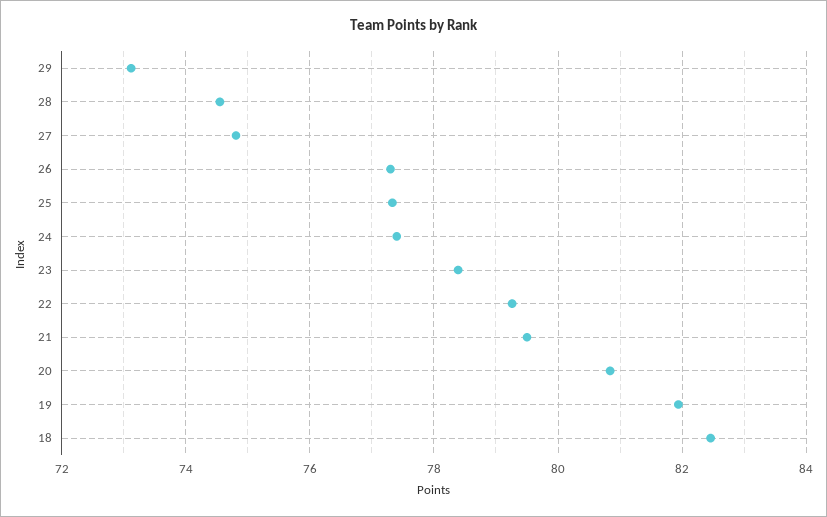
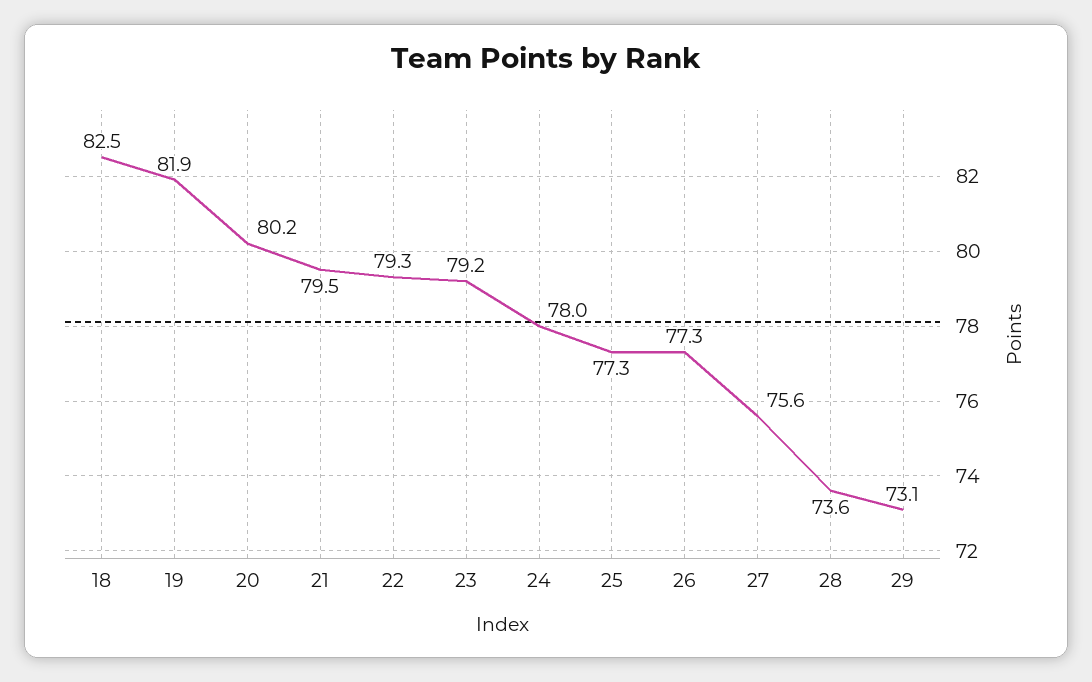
28: 74.6 -> 73.6
27: 74.8 -> 75.6
24: 77.4 -> 78
23: 78.4 -> 79.2
20: 80.8 -> 80.2

